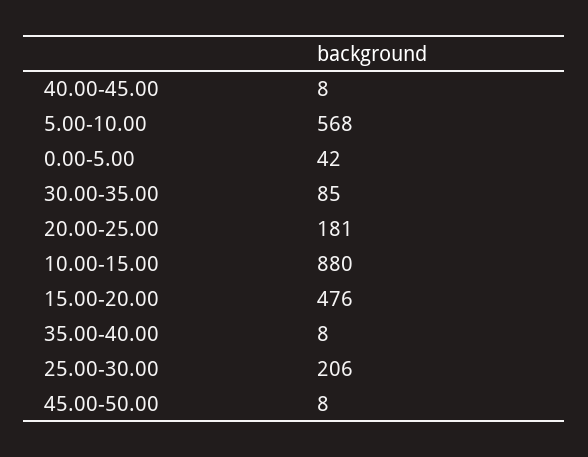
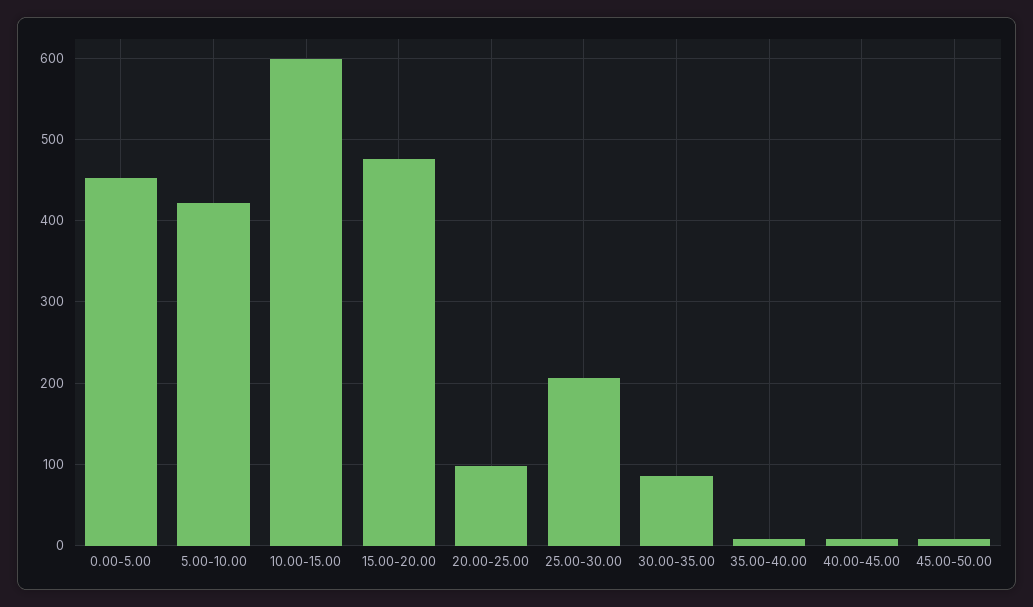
5.00-10.00: 568 -> 420
0.00-5.00: 42 -> 450
20.00-25.00: 181 -> 100
10.00-15.00: 880 -> 600

